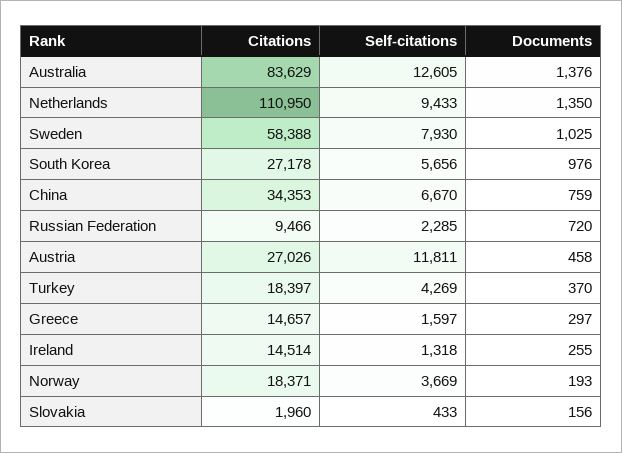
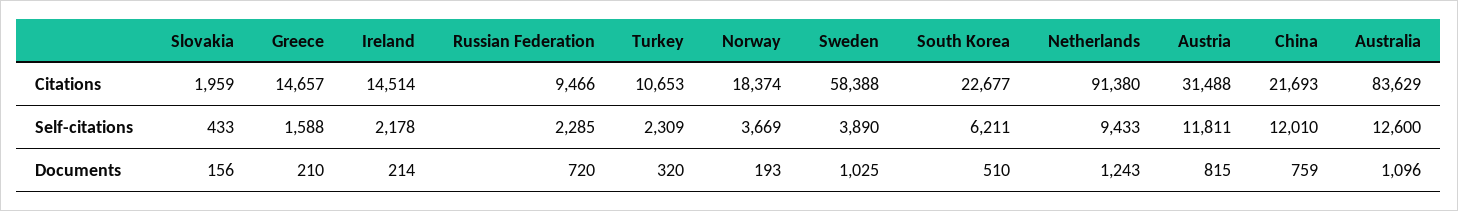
Self-citations, Australia: 12605 -> 12600
Documents, Australia: 1376 -> 1096
Citations, Netherlands: 110950 -> 91380
Documents, Netherlands: 1350 -> 1243
Self-citations, Sweden: 7930 -> 3890
Citations, South Korea: 27178 -> 22677
Self-citations, South Korea: 5656 -> 6211
Documents, South Korea: 976 -> 510
Citations, China: 34353 -> 21693
Self-citations, China: 6670 -> 12010
Citations, Austria: 27026 -> 31488
Documents, Austria: 458 -> 815
Citations, Turkey: 18397 -> 10653
Self-citations, Turkey: 4269 -> 2309
Documents, Turkey: 370 -> 320
Self-citations, Greece: 1597 -> 1588
Documents, Greece: 297 -> 210
Self-citations, Ireland: 1318 -> 2178
Documents, Ireland: 255 -> 214
Citations, Norway: 18371 -> 18374
Citations, Slovakia: 1960 -> 1959

